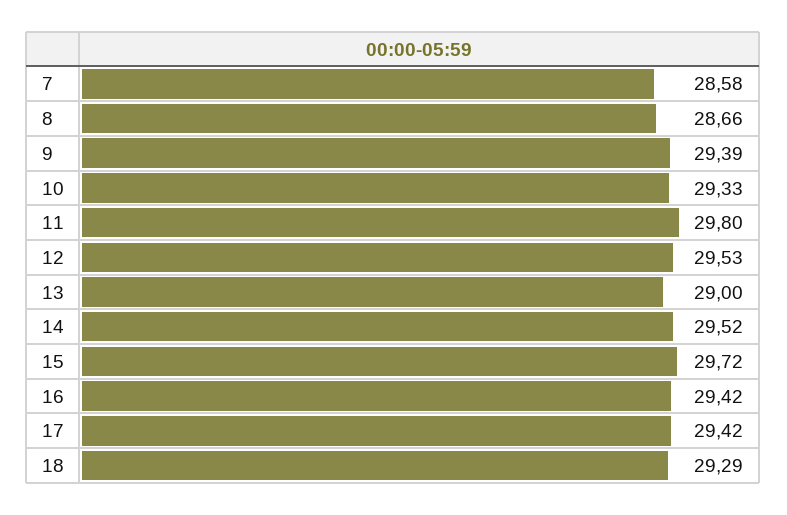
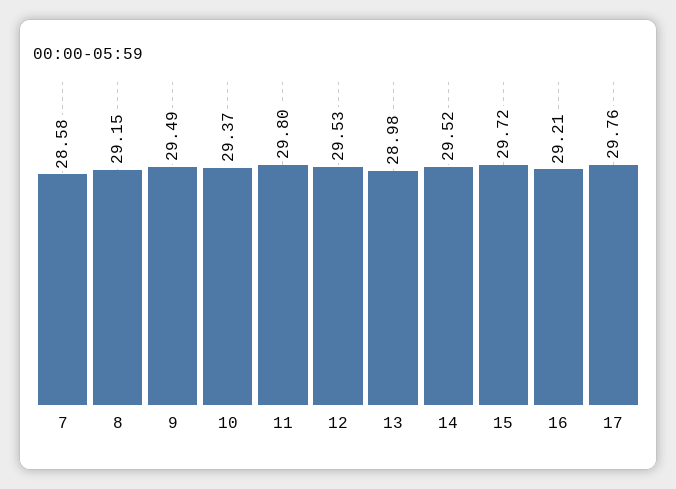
8: 28.66 -> 29.15
9: 29.39 -> 29.49
10: 29.33 -> 29.37
13: 29 -> 28.98
16: 29.42 -> 29.21
17: 29.42 -> 29.76
18: 29.29 -> none

